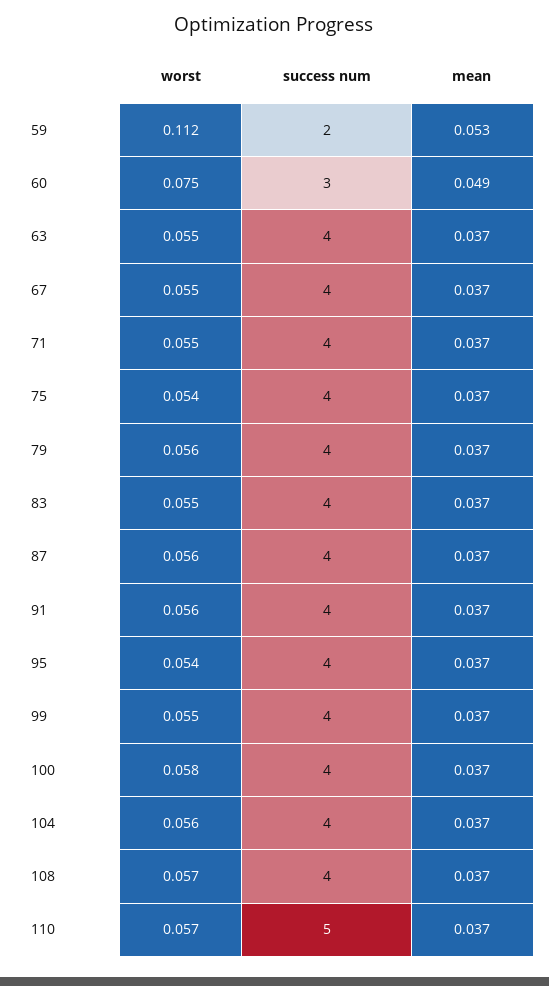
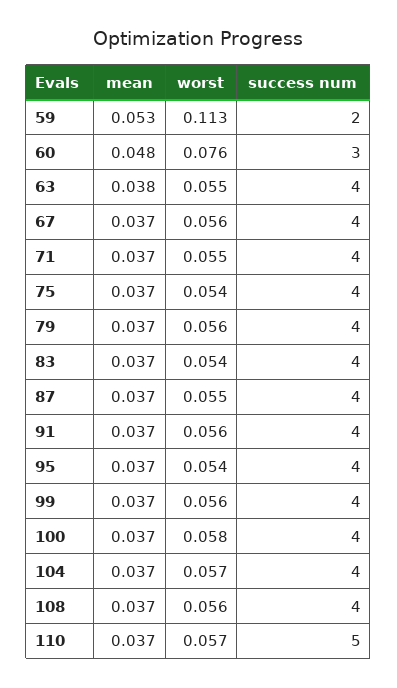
worst, 59: 0.112 -> 0.113
worst, 60: 0.075 -> 0.076
mean, 60: 0.049 -> 0.048
mean, 63: 0.037 -> 0.038
worst, 67: 0.055 -> 0.056
worst, 83: 0.055 -> 0.054
worst, 87: 0.056 -> 0.055
worst, 99: 0.055 -> 0.056
worst, 104: 0.056 -> 0.057
worst, 108: 0.057 -> 0.056

